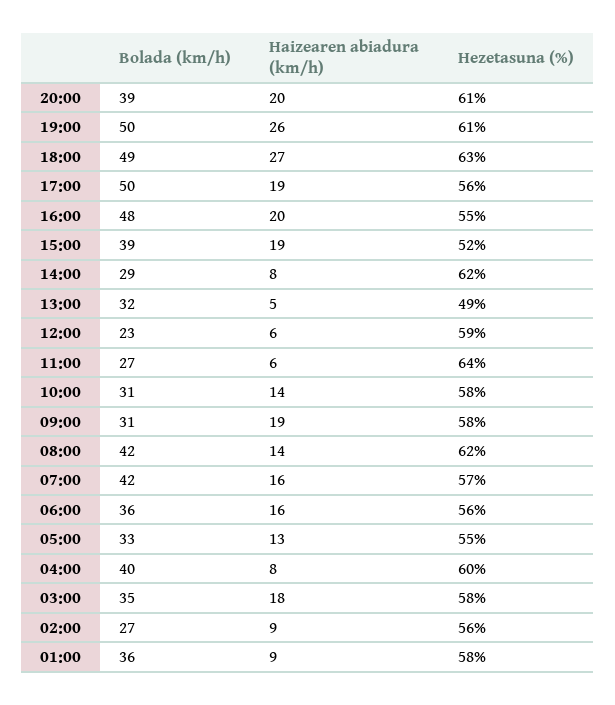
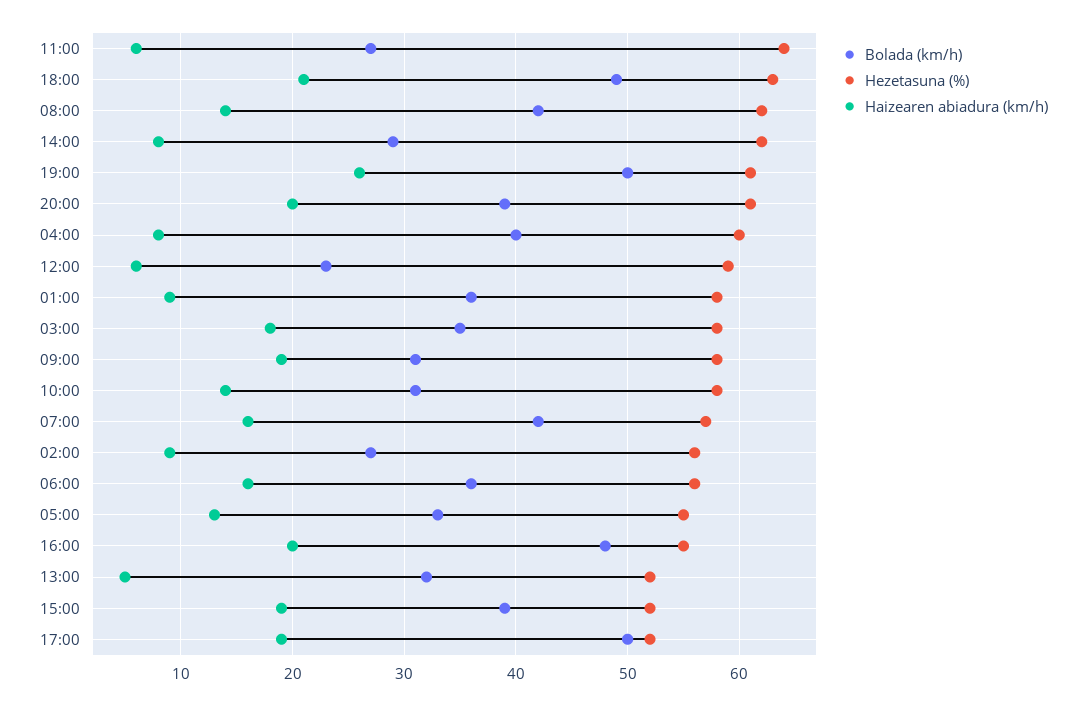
Haizearen abiadura (km/h), 18:00: 27 -> 21
Hezetasuna (%), 17:00: 56 -> 52
Hezetasuna (%), 13:00: 49 -> 52

